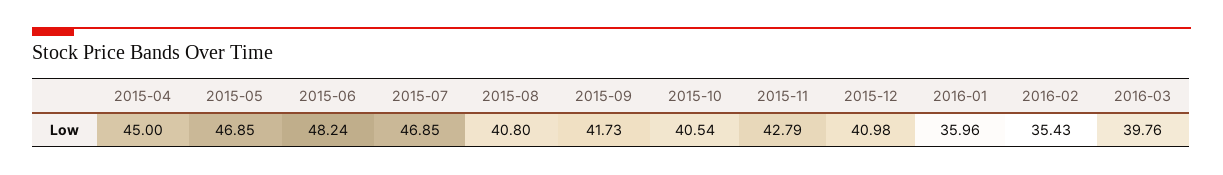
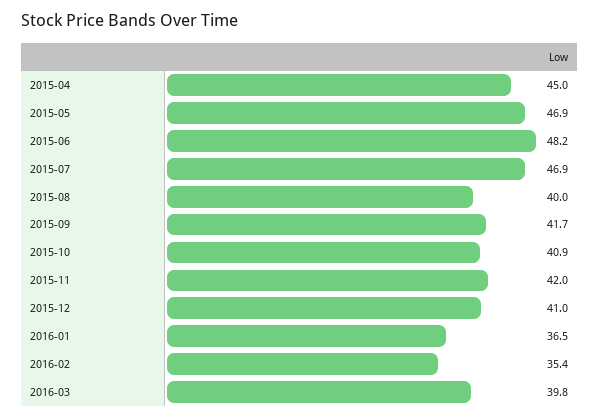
2015-08: 40.8 -> 40
2015-10: 40.54 -> 40.9
2015-11: 42.79 -> 42
2016-01: 35.96 -> 36.5

